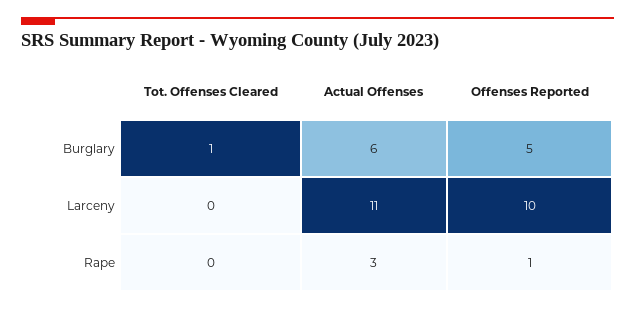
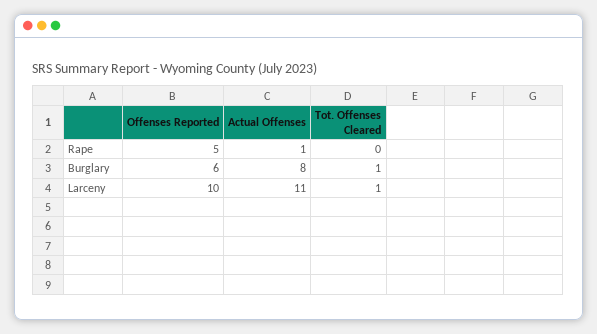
Actual Offenses, Burglary: 6 -> 8
Offenses Reported, Burglary: 5 -> 6
Tot. Offenses Cleared, Larceny: 0 -> 1
Actual Offenses, Rape: 3 -> 1
Offenses Reported, Rape: 1 -> 5

